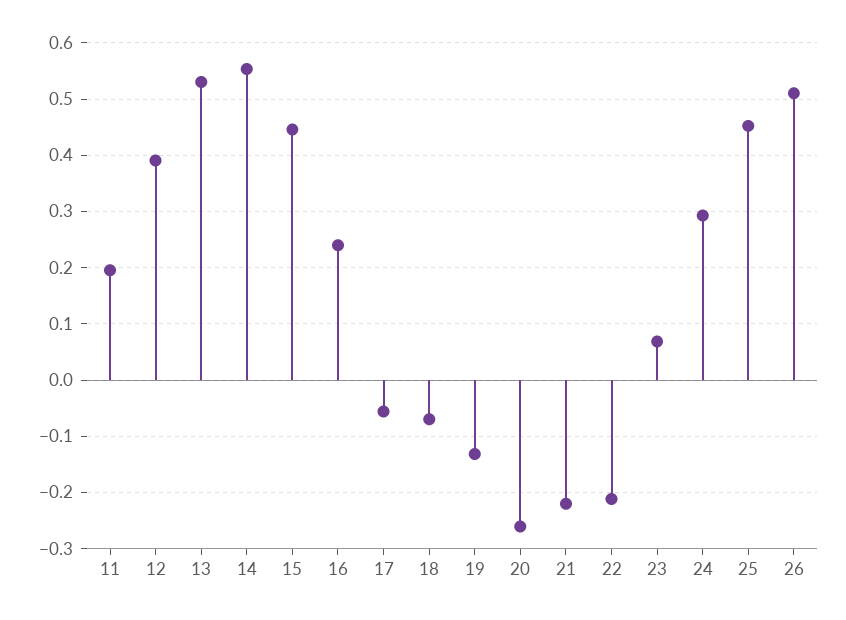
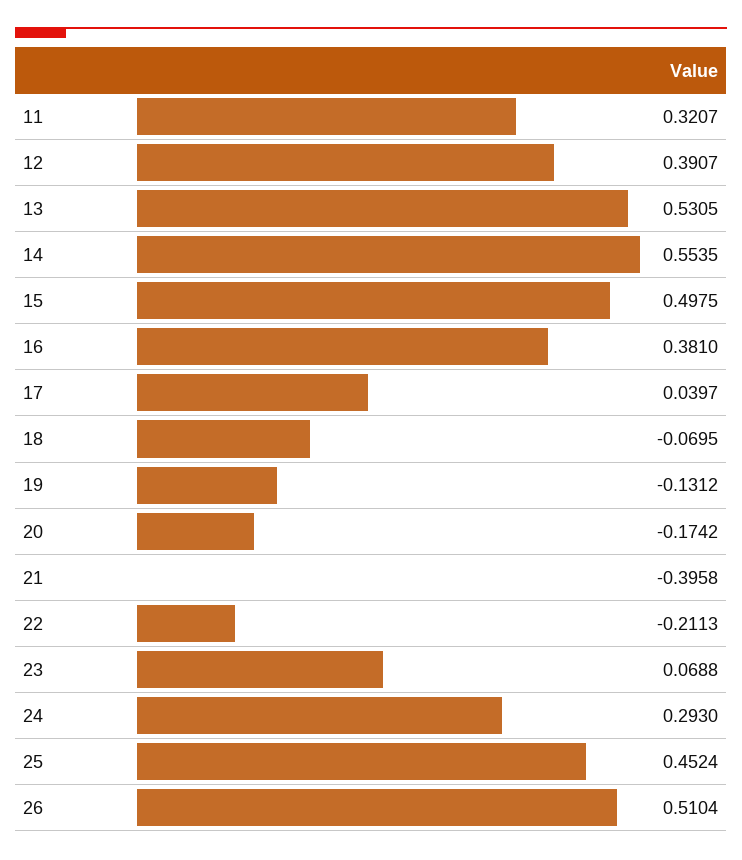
11: 0.2 -> 0.3207
15: 0.44 -> 0.4975
16: 0.24 -> 0.381
17: -0.06 -> 0.0397
20: -0.26 -> -0.1742
21: -0.22 -> -0.3958

